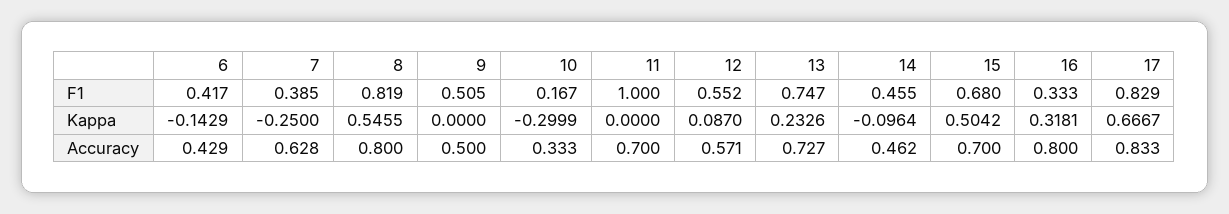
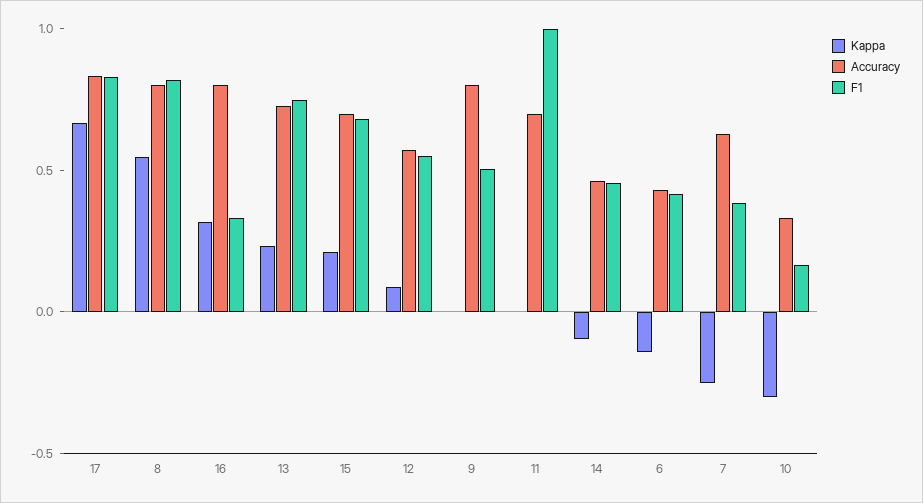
Kappa, 15: 0.5042 -> 0.2
Accuracy, 9: 0.5 -> 0.8

